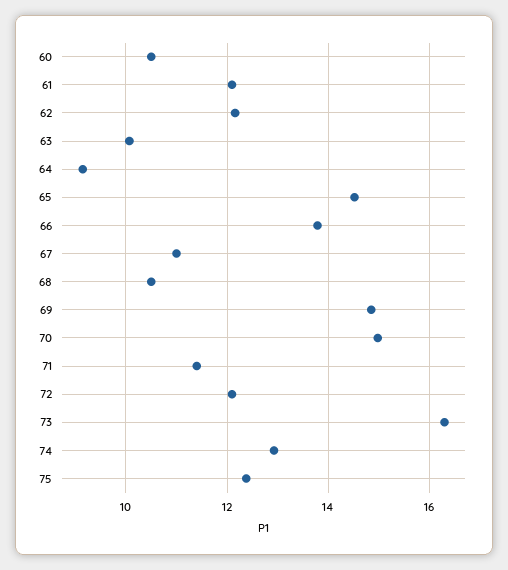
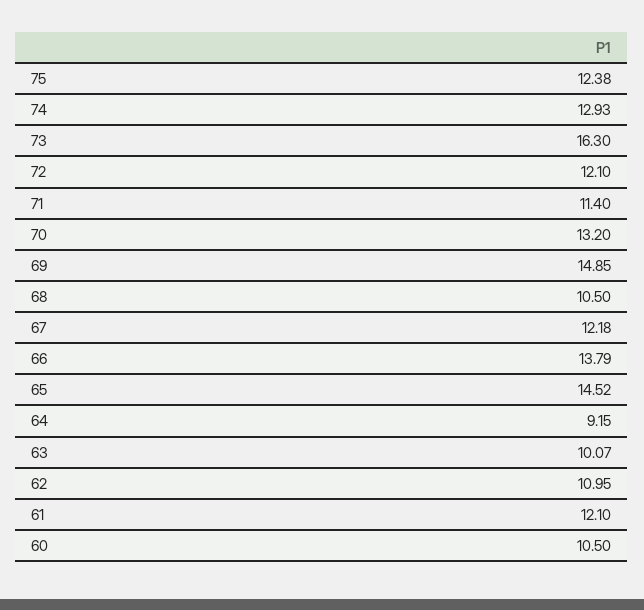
62: 12.2 -> 10.95
67: 11 -> 12.18
70: 15 -> 13.2

